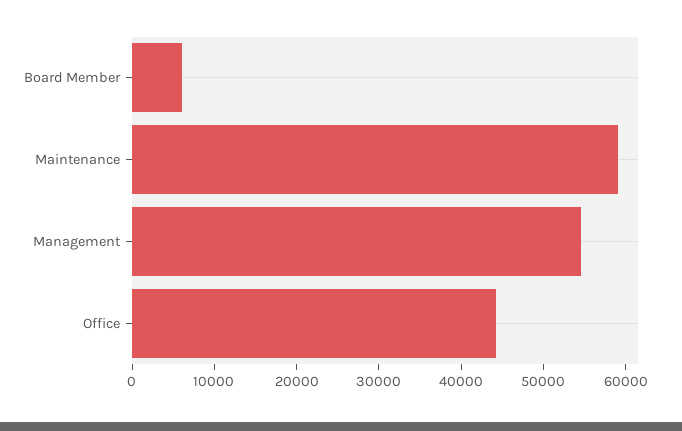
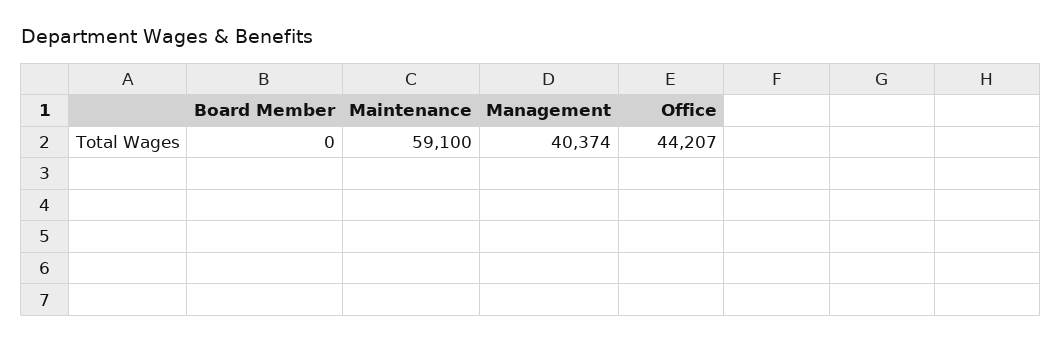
Board Member: 6000 -> 0
Management: 54000 -> 40374

